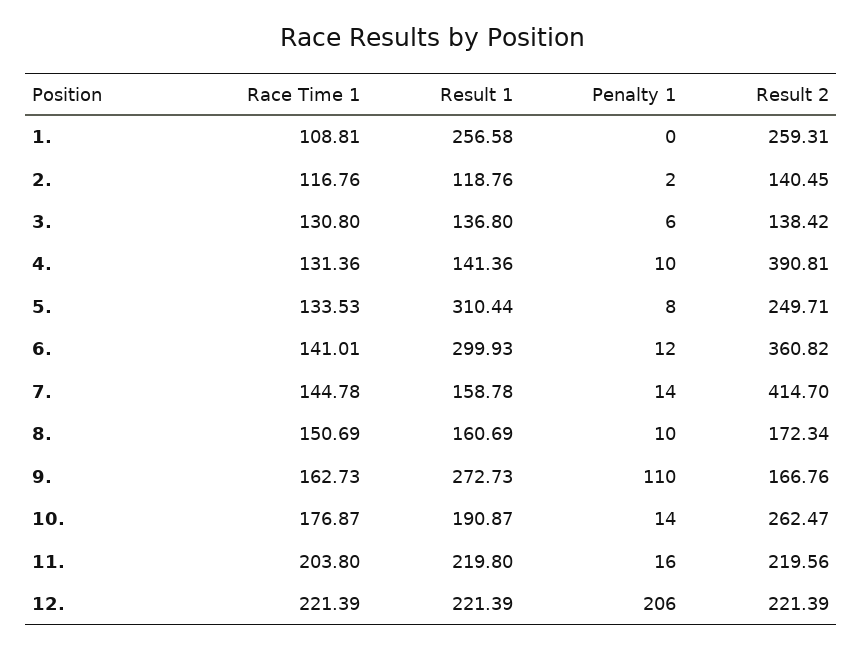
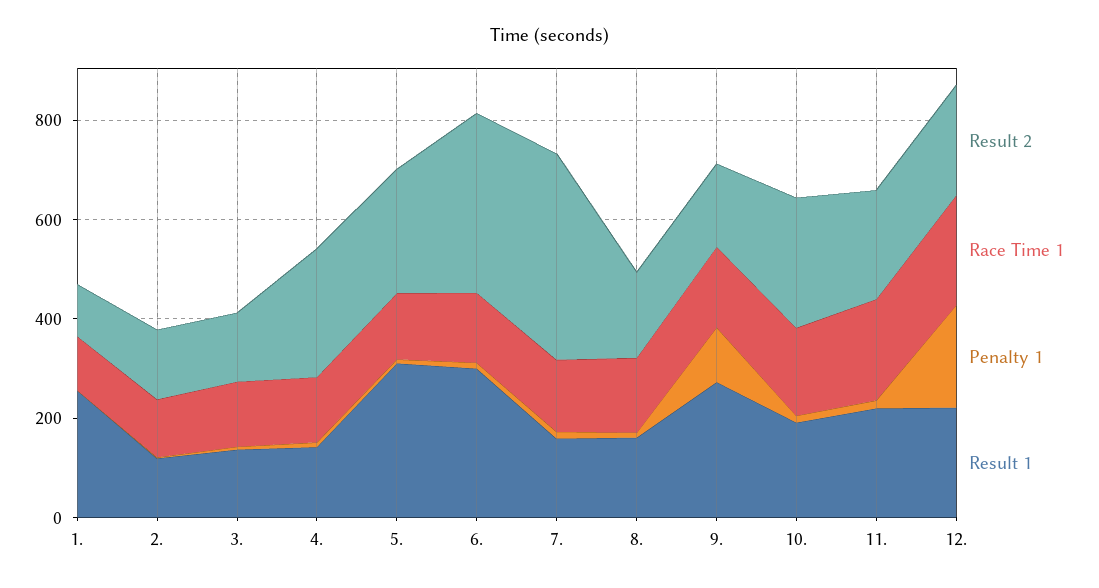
Result 2, 1.: 259.31 -> 100
Result 2, 4.: 390.81 -> 250

